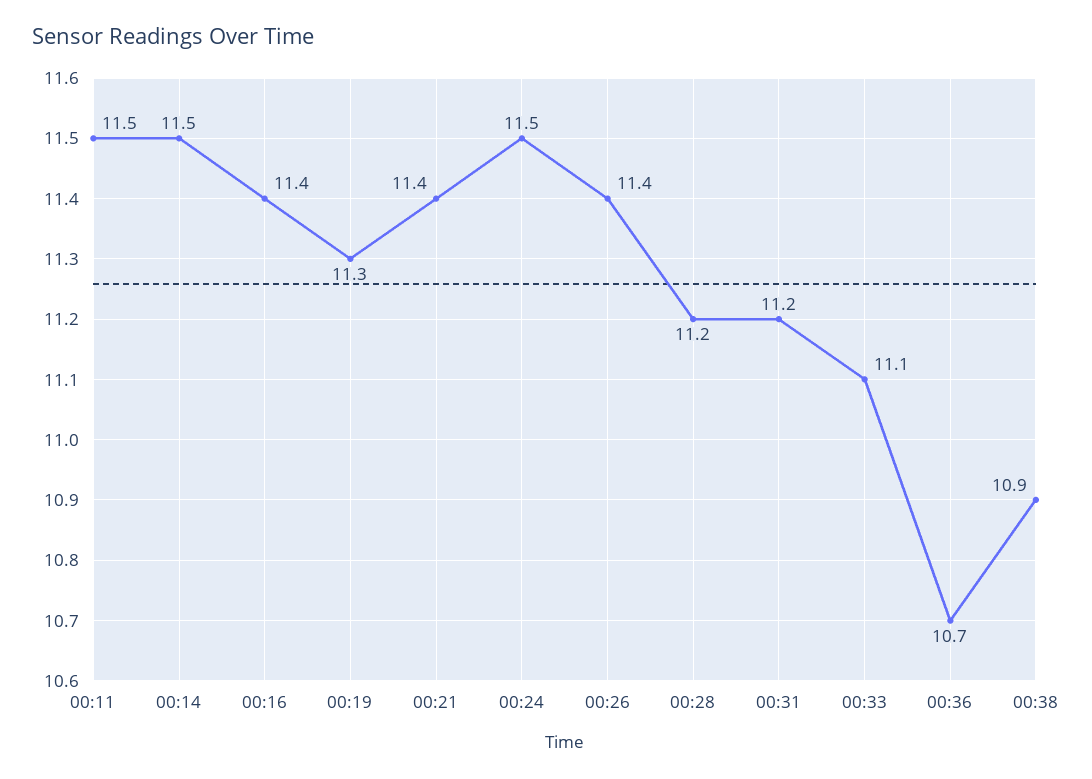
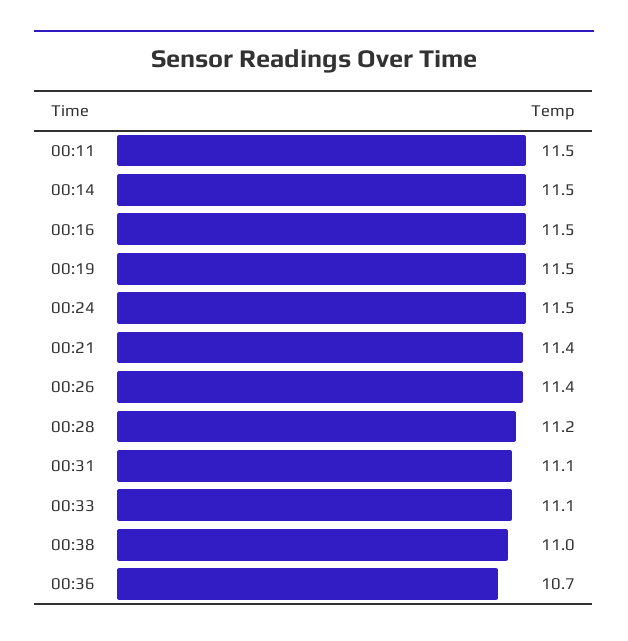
00:16: 11.4 -> 11.5
00:19: 11.3 -> 11.5
00:31: 11.2 -> 11.1
00:38: 10.9 -> 11

